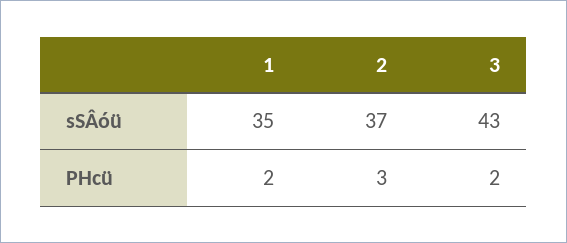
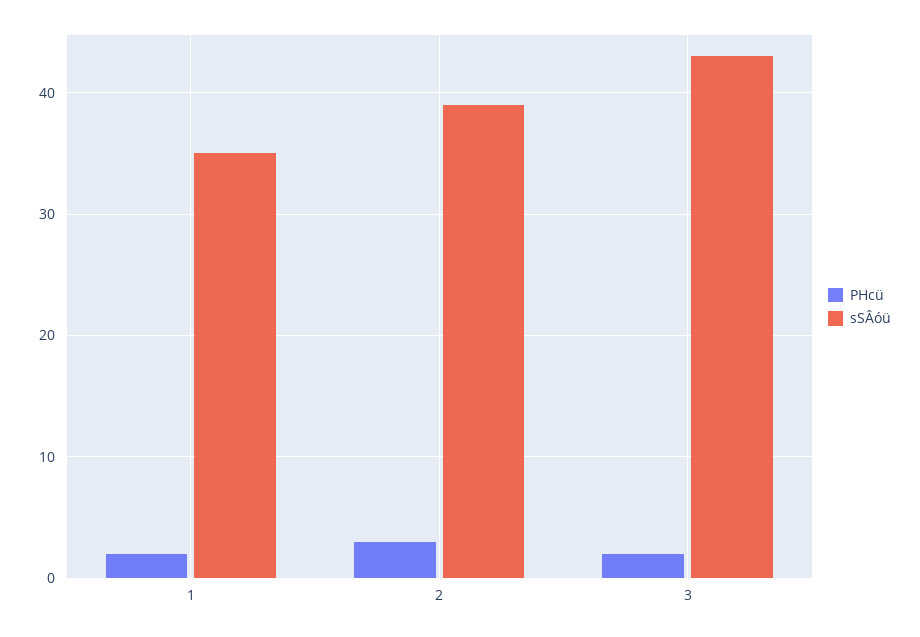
sSÂóü, 2: 37 -> 39

